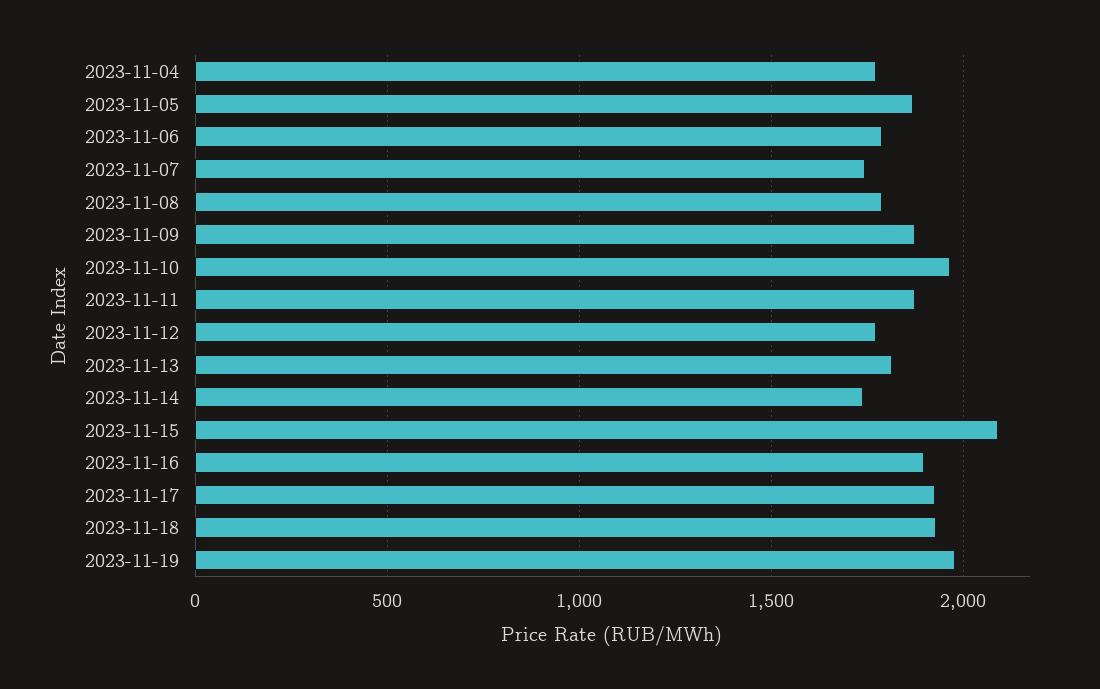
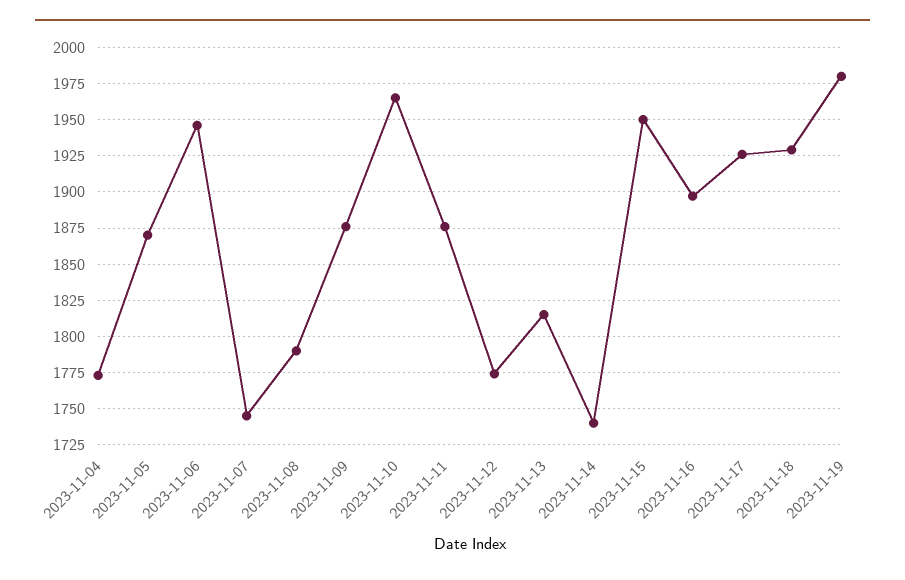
2023-11-06: 1800 -> 1945
2023-11-15: 2100 -> 1950

